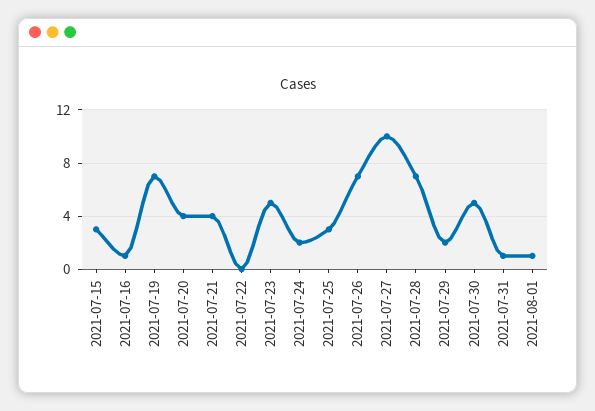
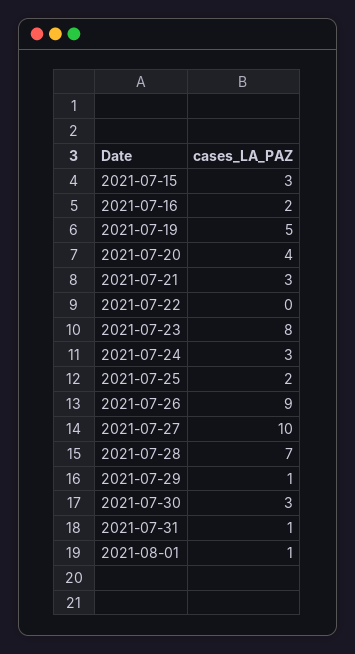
2021-07-16: 1 -> 2
2021-07-19: 7 -> 5
2021-07-21: 4 -> 3
2021-07-23: 5 -> 8
2021-07-24: 2 -> 3
2021-07-25: 3 -> 2
2021-07-26: 7 -> 9
2021-07-29: 2 -> 1
2021-07-30: 5 -> 3

